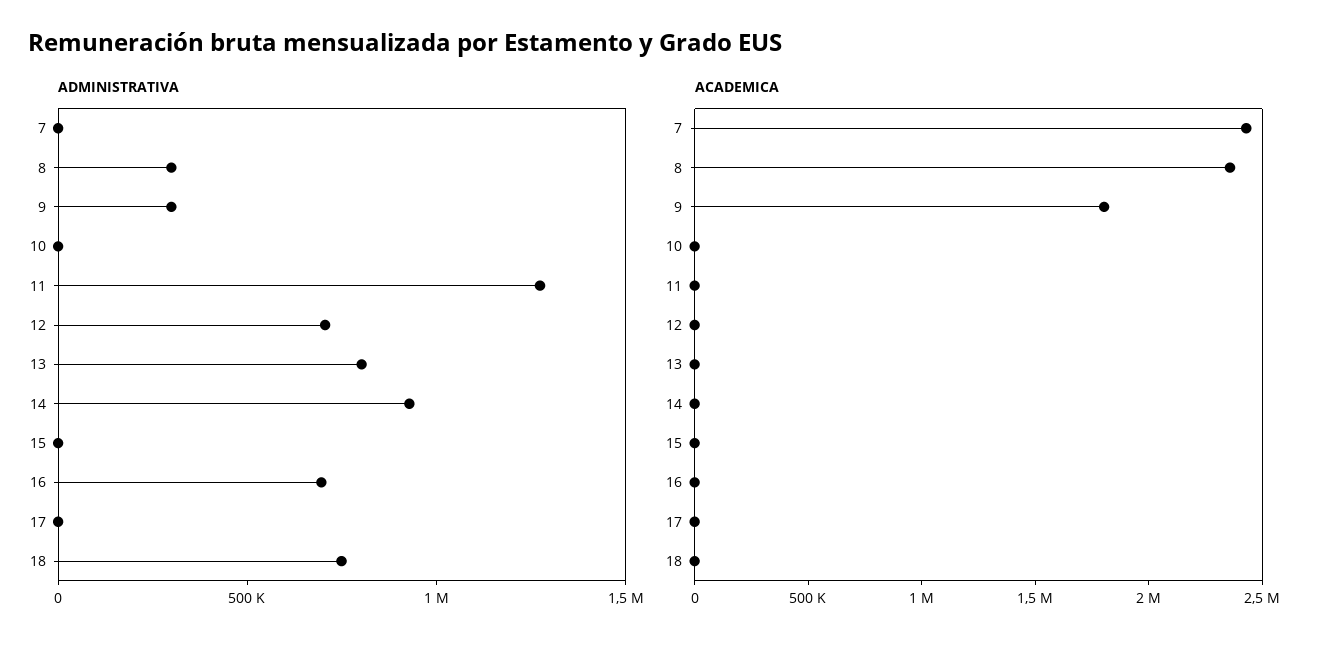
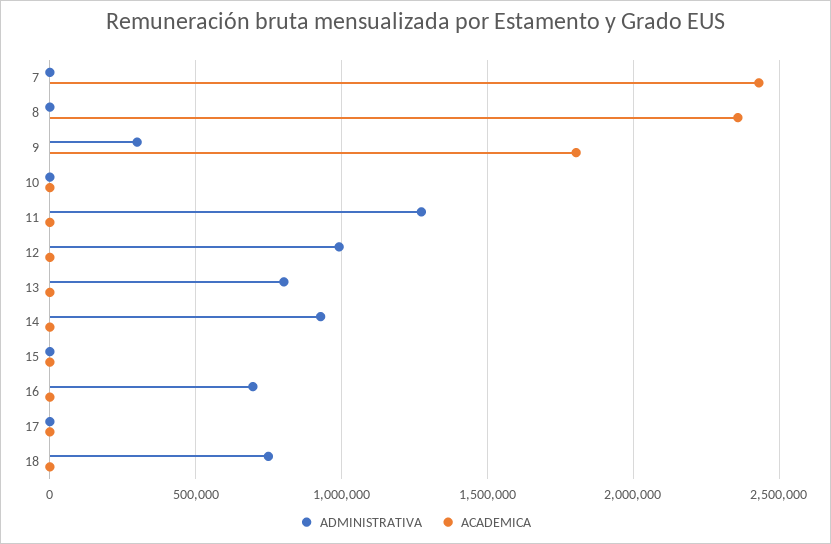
ADMINISTRATIVA, 8: 300000 -> 0
ADMINISTRATIVA, 12: 700000 -> 1000000

